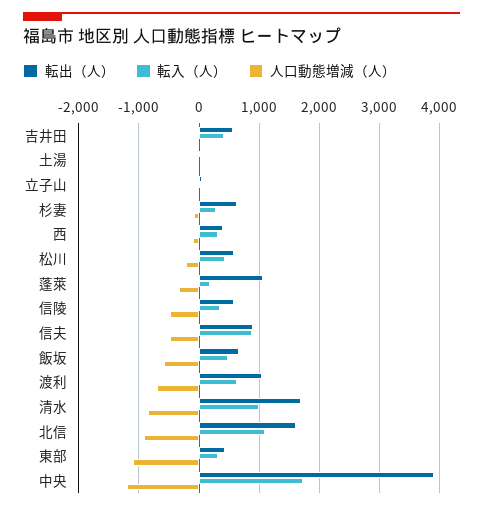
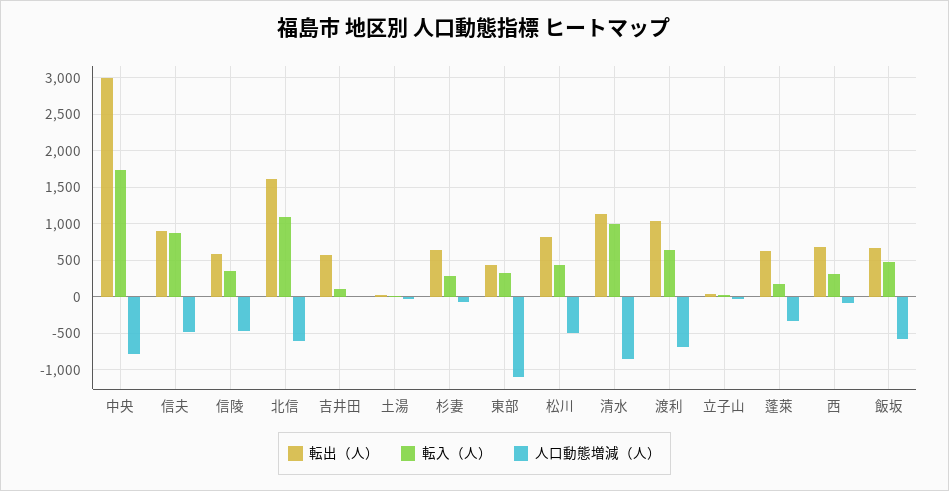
転入（人）, 吉井田: 400 -> 100
転出（人）, 西: 400 -> 700
転出（人）, 松川: 600 -> 800
人口動態増減（人）, 松川: -200 -> -500
転出（人）, 蓬萊: 1100 -> 600
転出（人）, 清水: 1700 -> 1100
人口動態増減（人）, 北信: -900 -> -600
転出（人）, 中央: 3900 -> 3000
人口動態増減（人）, 中央: -1200 -> -800

